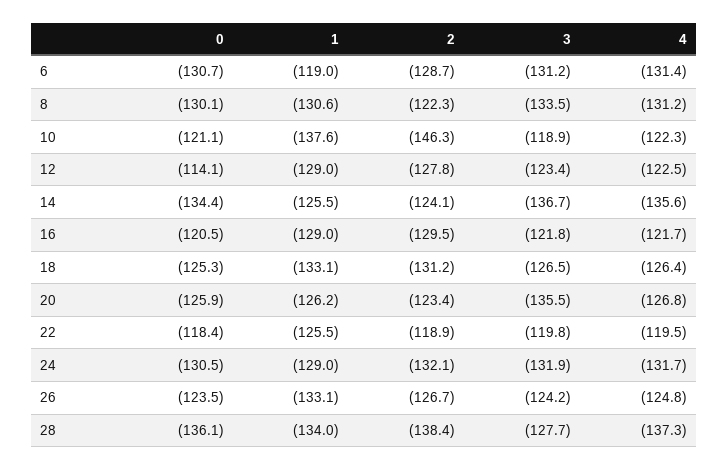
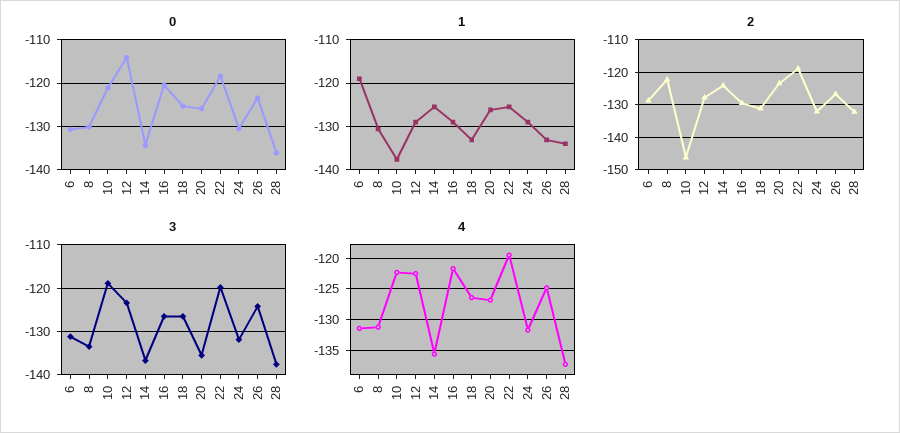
3, 16: -121.8 -> -126
2, 28: -138.4 -> -132
3, 28: -127.7 -> -138

